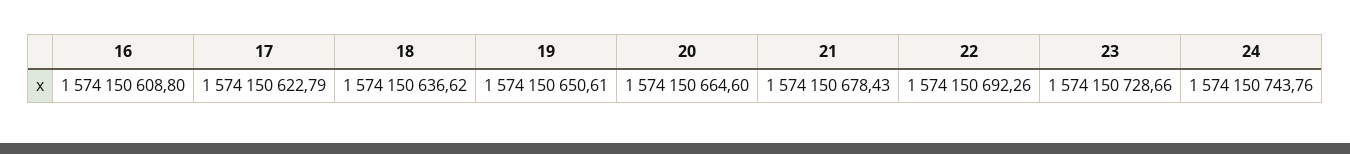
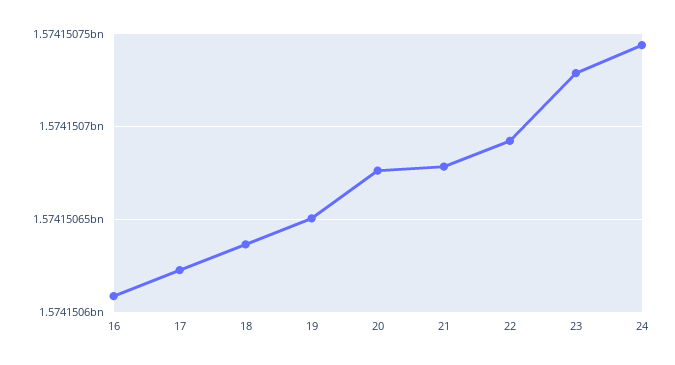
20: 1574150664.6 -> 1574150675

